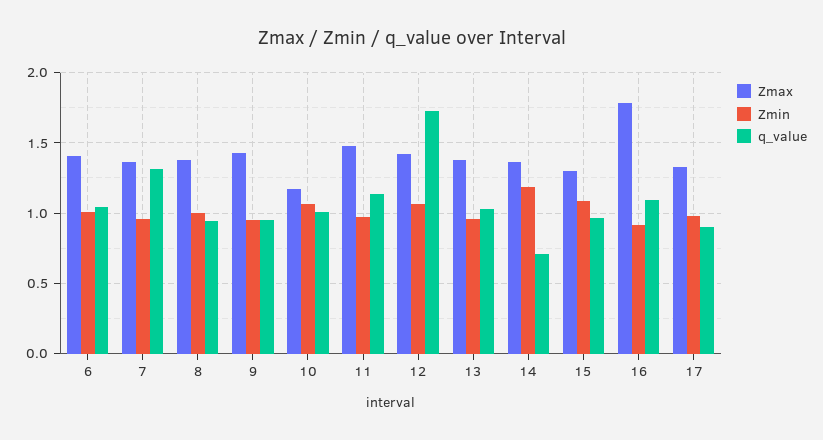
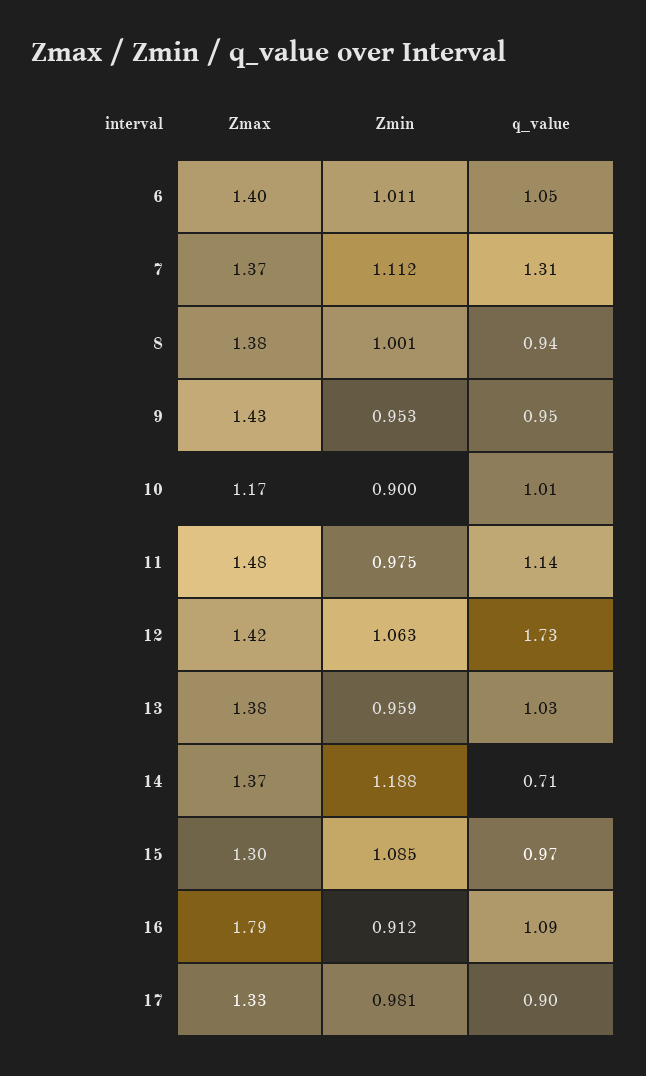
Zmin, 7: 0.95 -> 1.112
Zmin, 10: 1.05 -> 0.9

